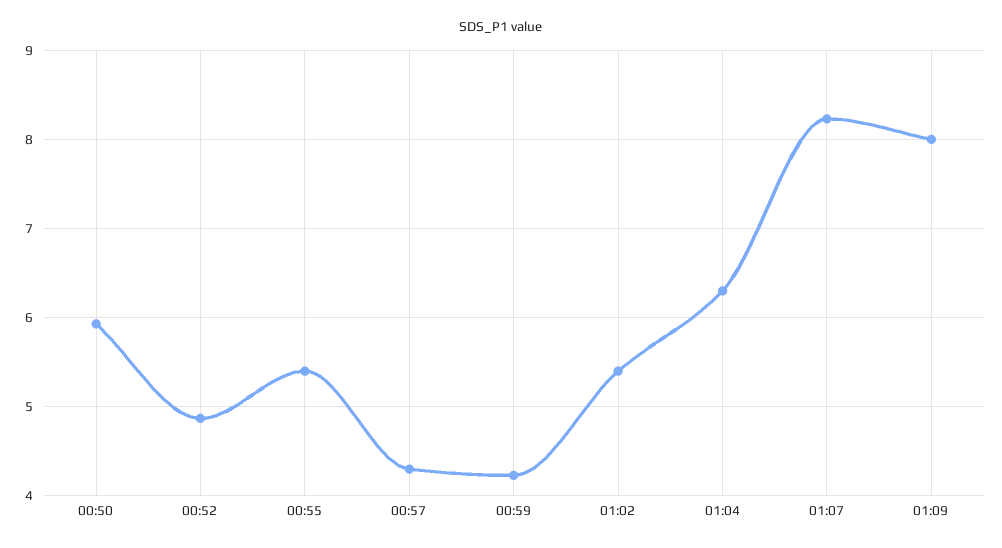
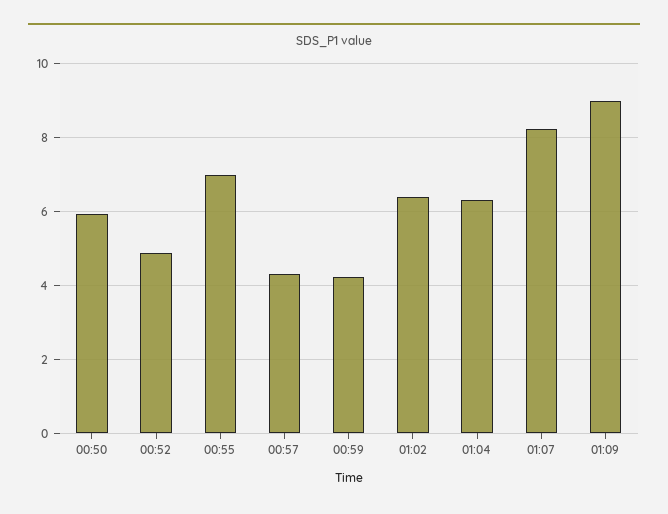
00:55: 5.4 -> 7
01:02: 5.4 -> 6.4
01:09: 8 -> 9

